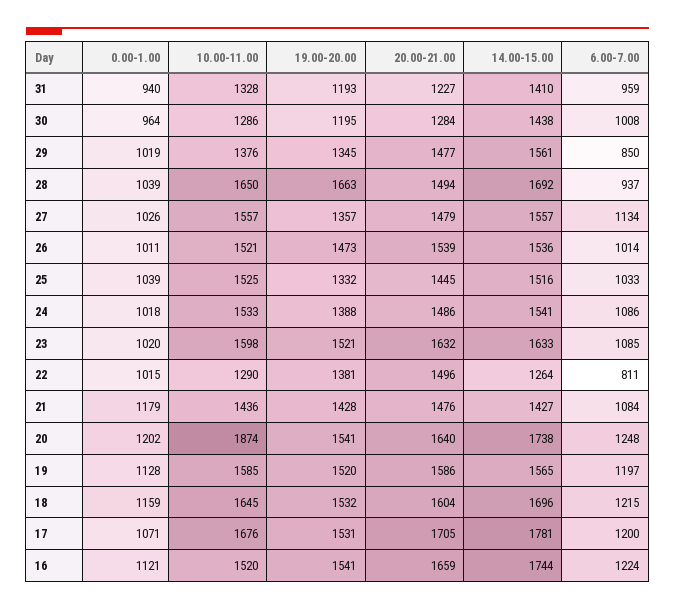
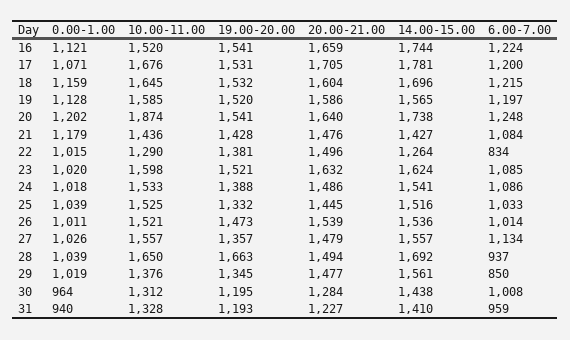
10.00-11.00, 30: 1286 -> 1312
14.00-15.00, 23: 1633 -> 1624
6.00-7.00, 22: 811 -> 834

